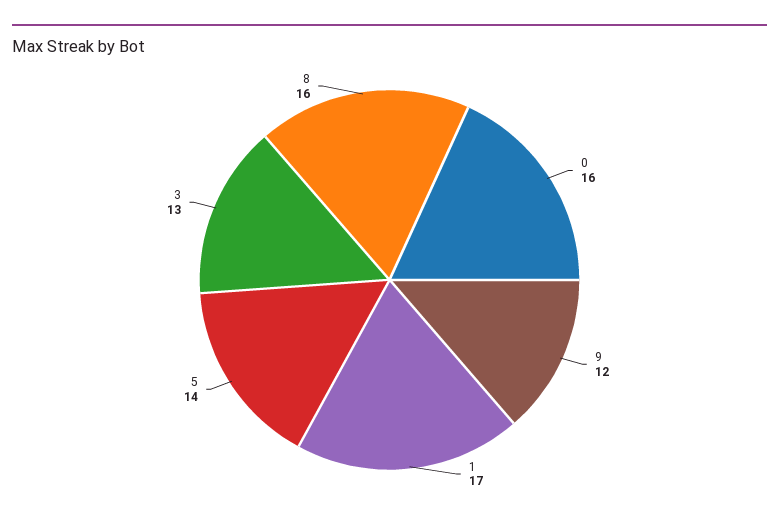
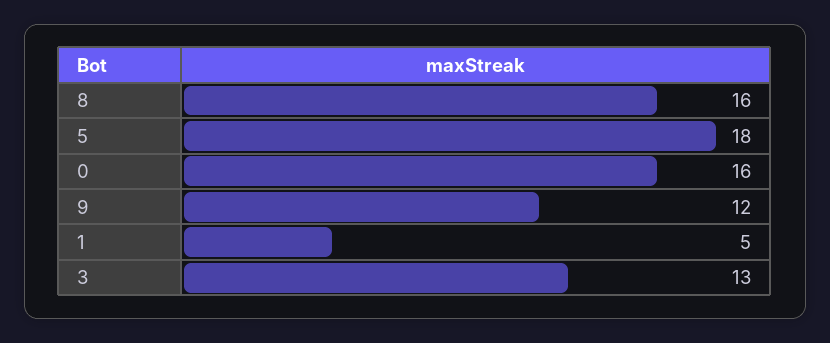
1: 17 -> 5
5: 14 -> 18

